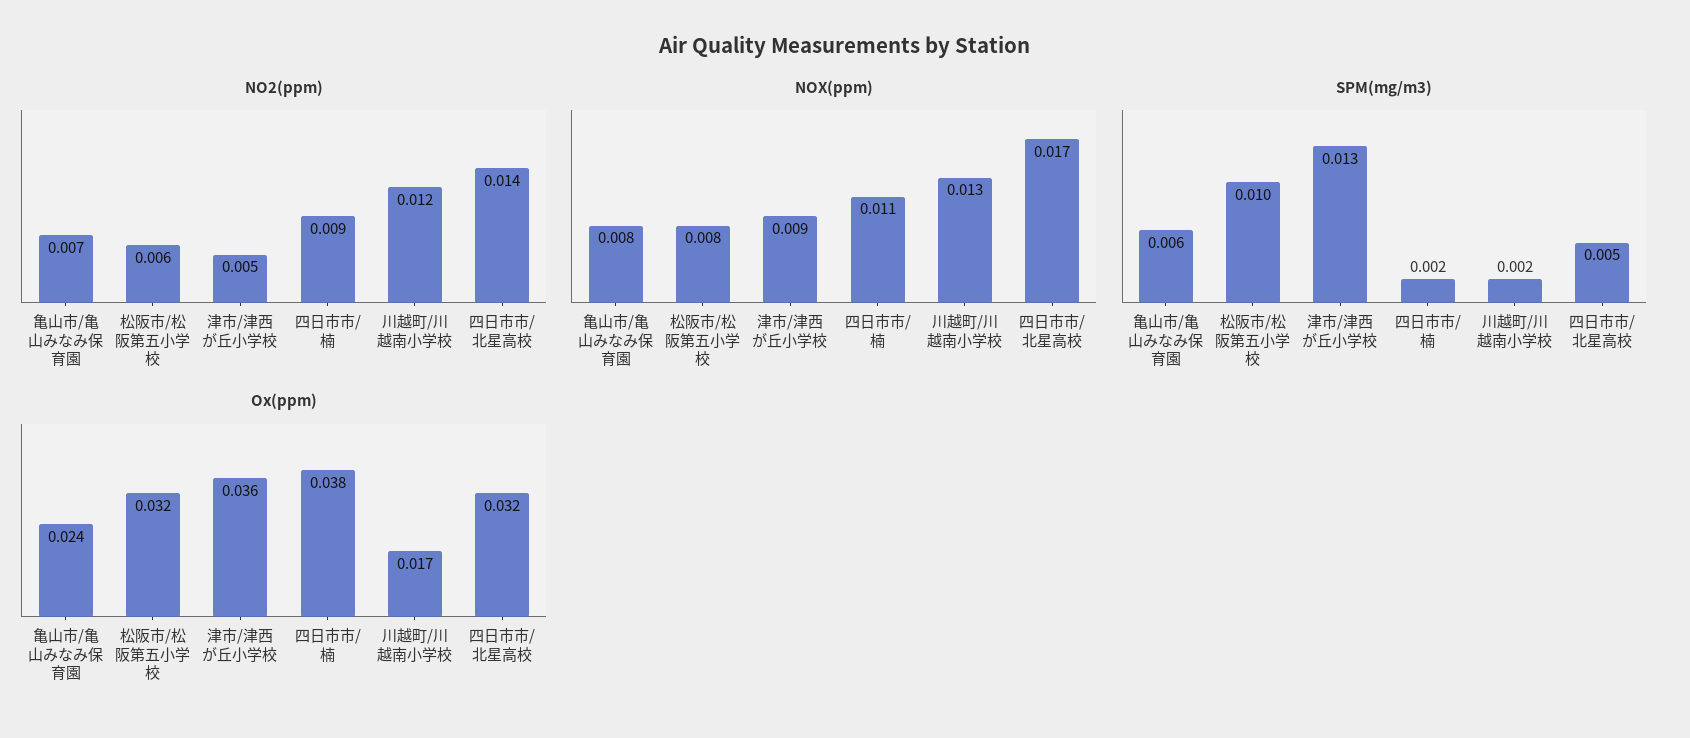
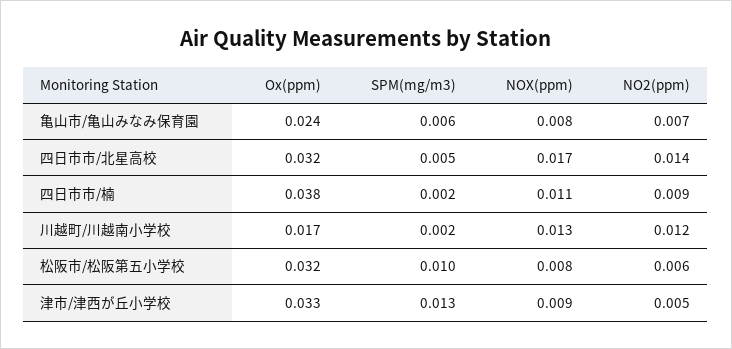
Ox(ppm), 津市/津西が丘小学校: 0.036 -> 0.033

